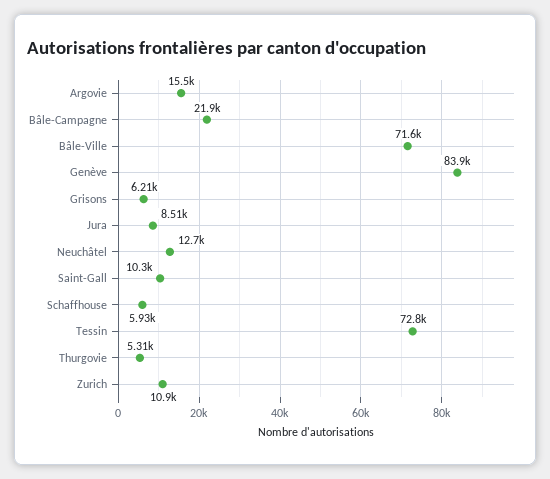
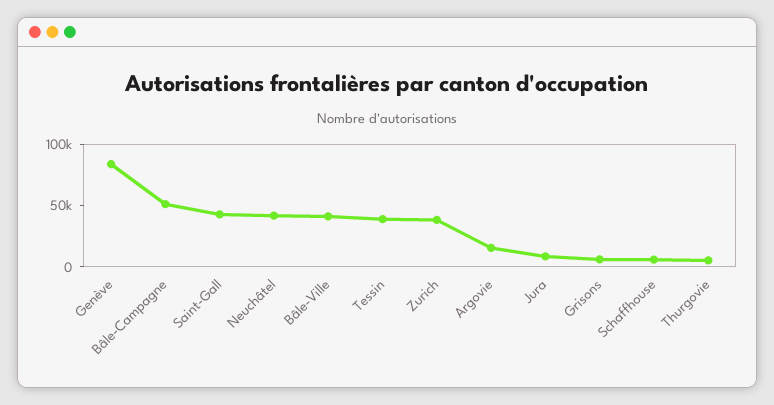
Bâle-Campagne: 21900 -> 50000
Bâle-Ville: 71600 -> 40000
Neuchâtel: 12700 -> 40000
Saint-Gall: 10300 -> 40000
Tessin: 72800 -> 40000
Zurich: 10900 -> 40000

